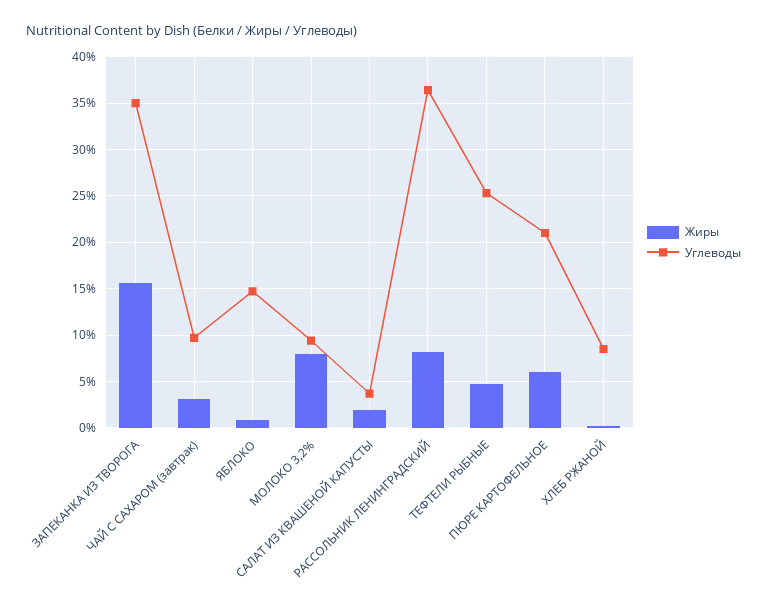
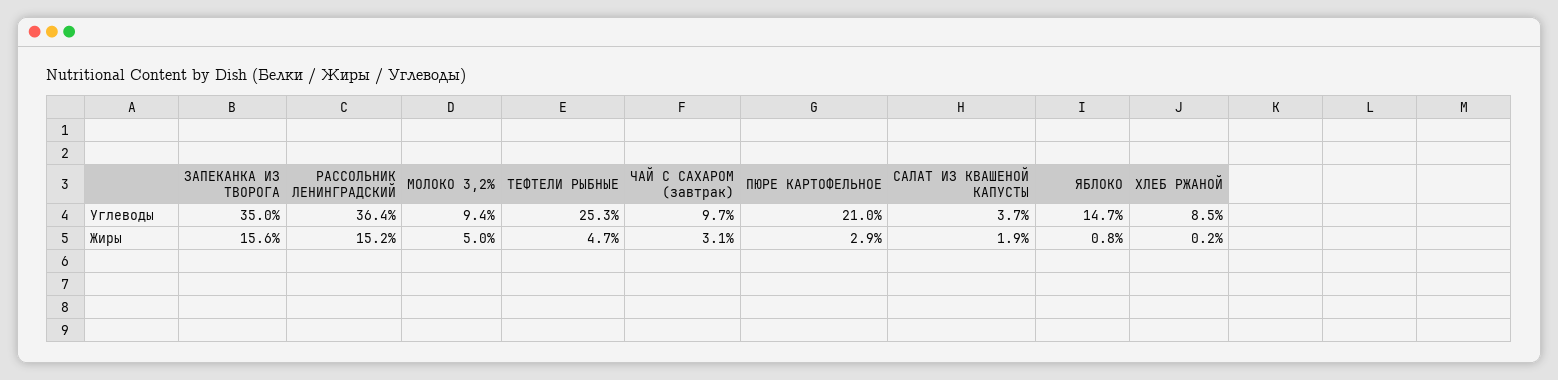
Жиры, МОЛОКО 3,2%: 8 -> 5
Жиры, РАССОЛЬНИК ЛЕНИНГРАДСКИЙ: 8 -> 15.2
Жиры, ПЮРЕ КАРТОФЕЛЬНОЕ: 6 -> 2.9

